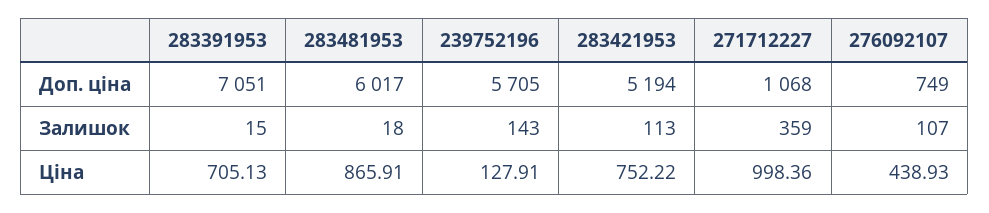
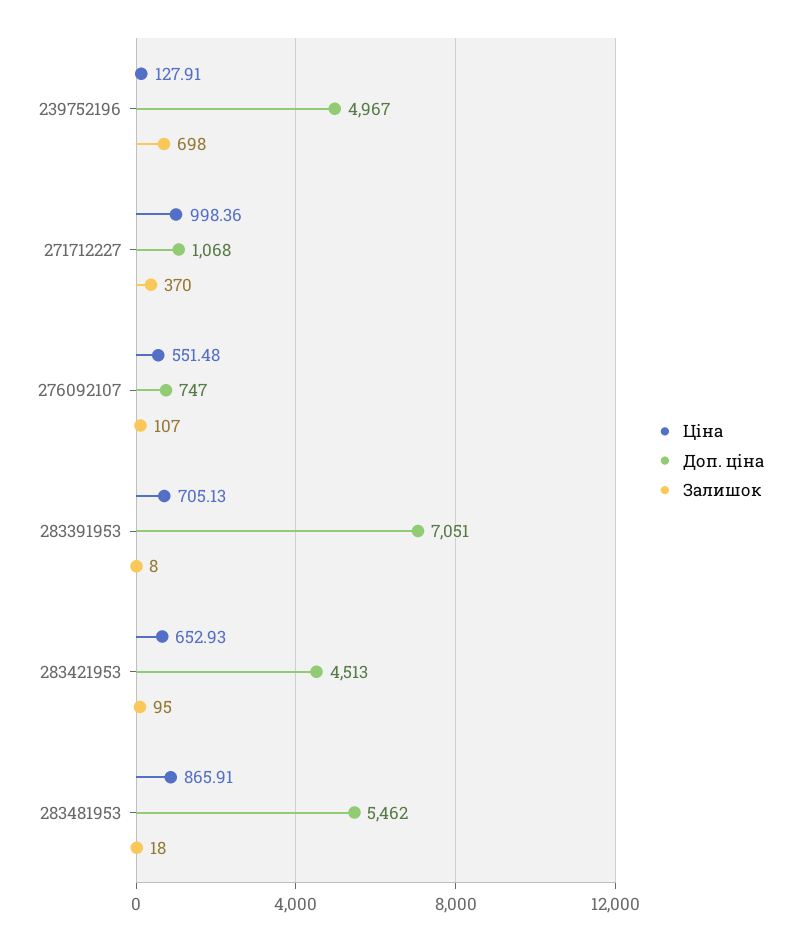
Доп. ціна, 283481953: 6017 -> 5462
Доп. ціна, 239752196: 5705 -> 4967
Доп. ціна, 283421953: 5194 -> 4513
Доп. ціна, 276092107: 749 -> 747
Залишок, 283391953: 15 -> 8
Залишок, 239752196: 143 -> 698
Залишок, 283421953: 113 -> 95
Залишок, 271712227: 359 -> 370
Ціна, 283421953: 752.22 -> 652.93
Ціна, 276092107: 438.93 -> 551.48

